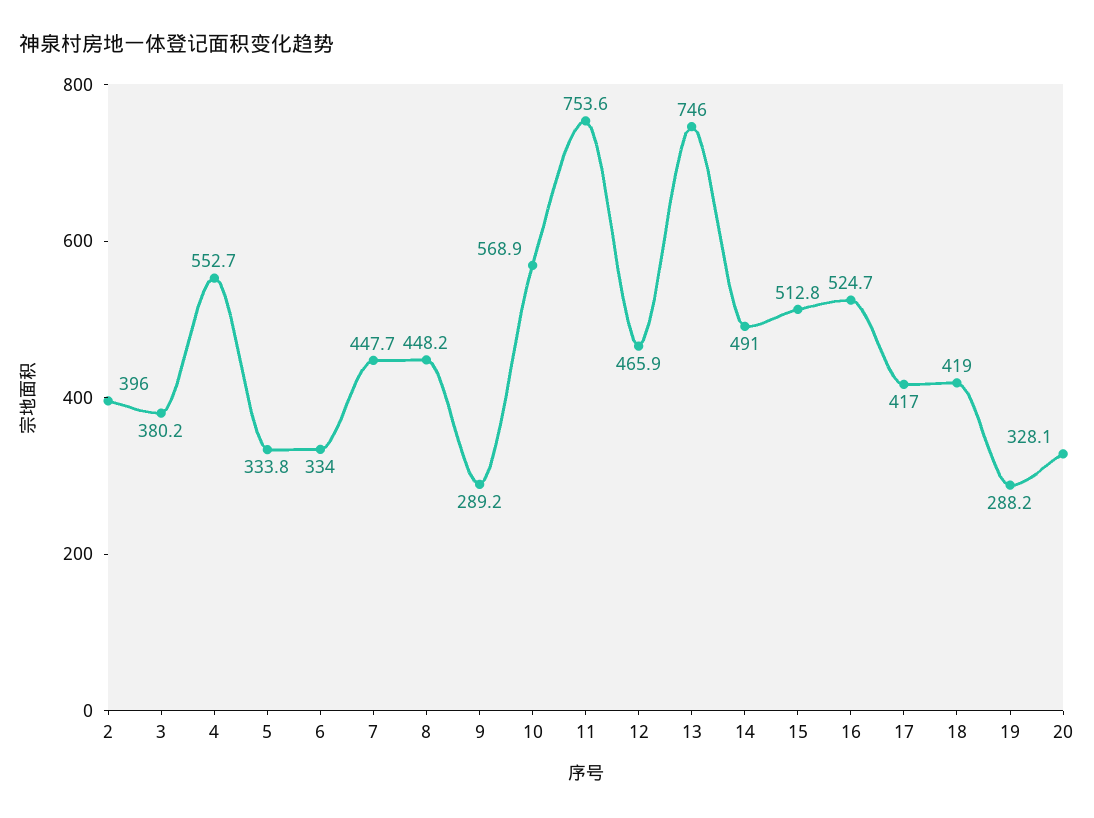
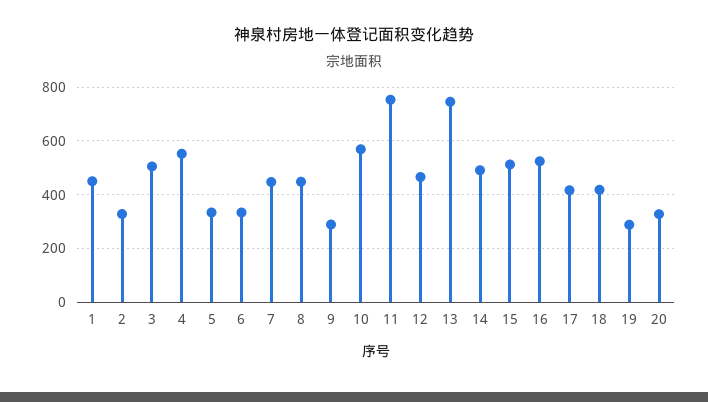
2: 396 -> 325
3: 380.2 -> 500
1: none -> 450

